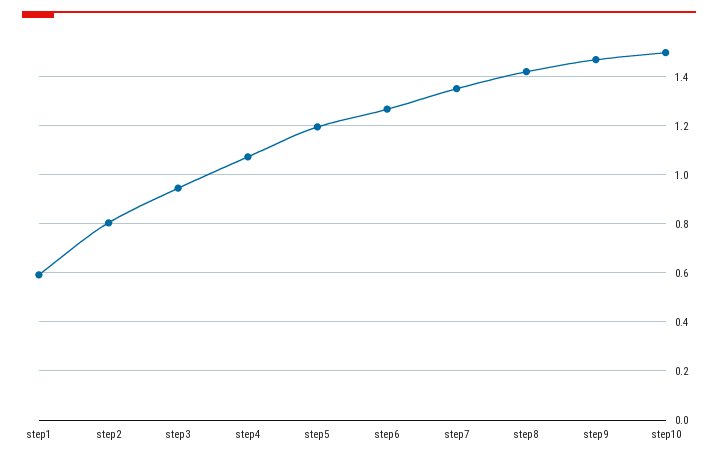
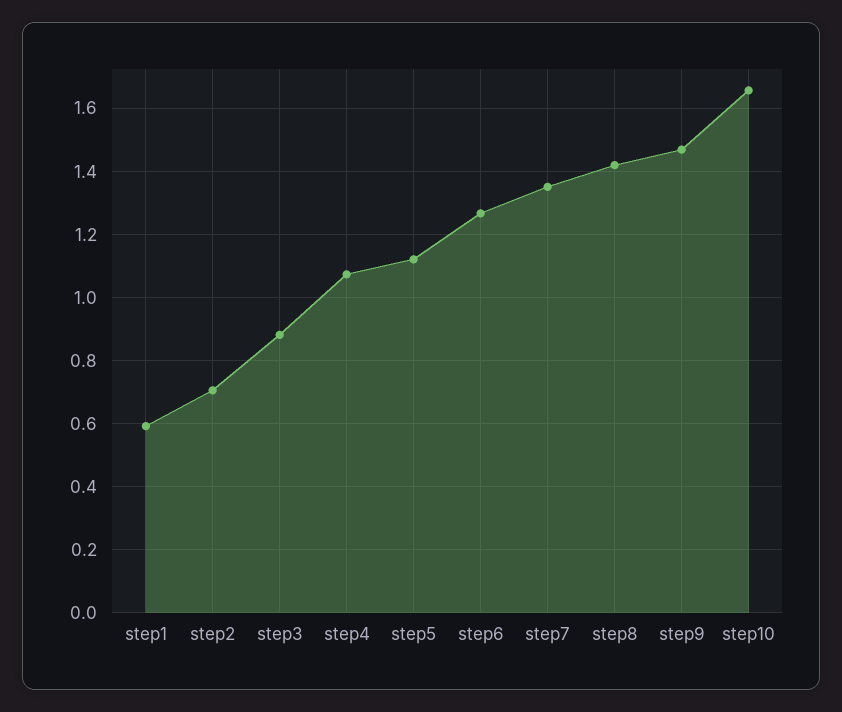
step2: 0.8 -> 0.7
step3: 0.95 -> 0.88
step5: 1.2 -> 1.12
step10: 1.5 -> 1.66

